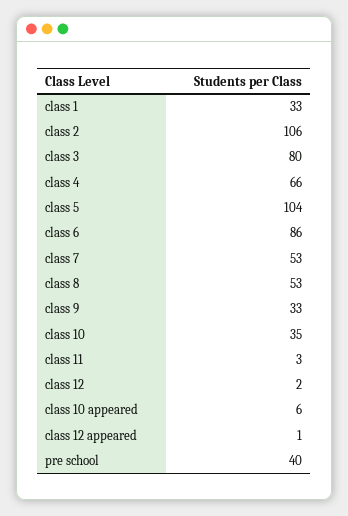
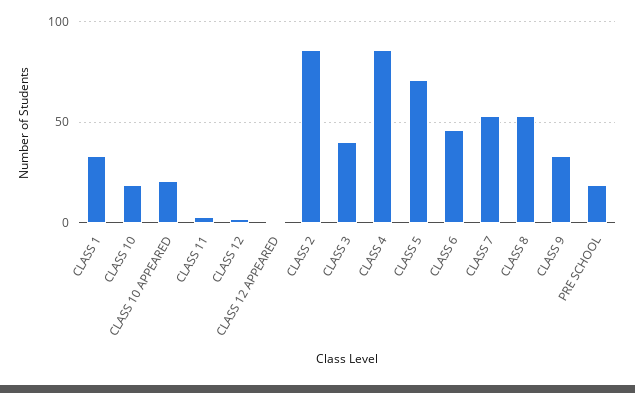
class 2: 106 -> 85
class 3: 80 -> 40
class 4: 66 -> 85
class 5: 104 -> 70
class 6: 86 -> 45
class 10: 35 -> 20
class 10 appeared: 6 -> 20
pre school: 40 -> 20

